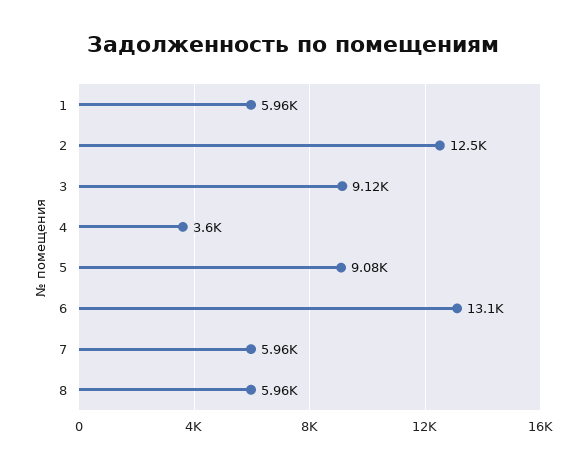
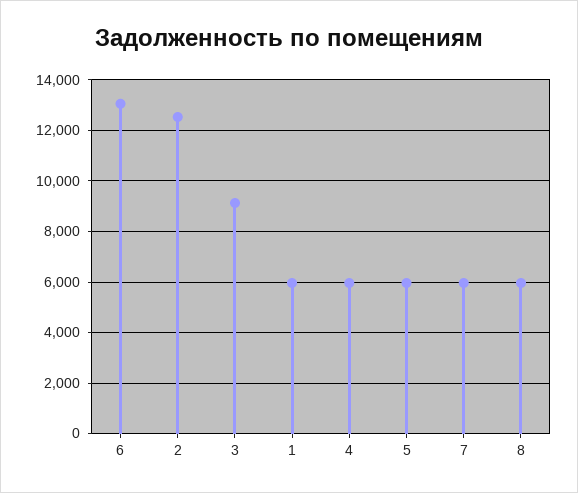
4: 3600 -> 6000
5: 9080 -> 6000

